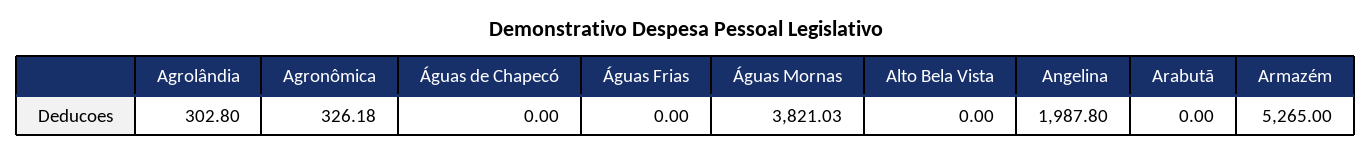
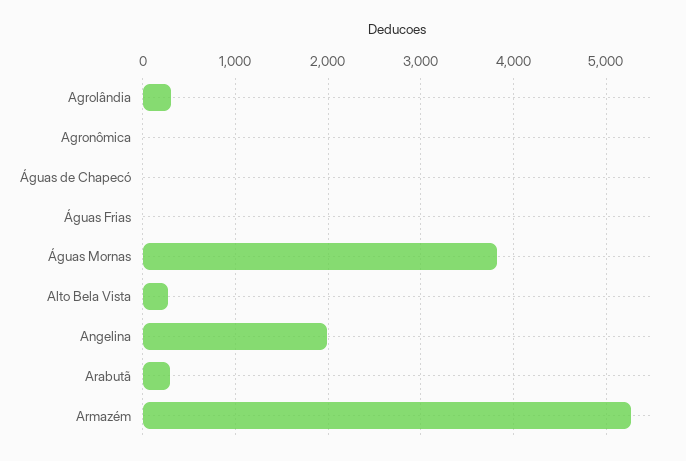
Agronômica: 326.18 -> 0
Alto Bela Vista: 0 -> 300
Arabutã: 0 -> 300

